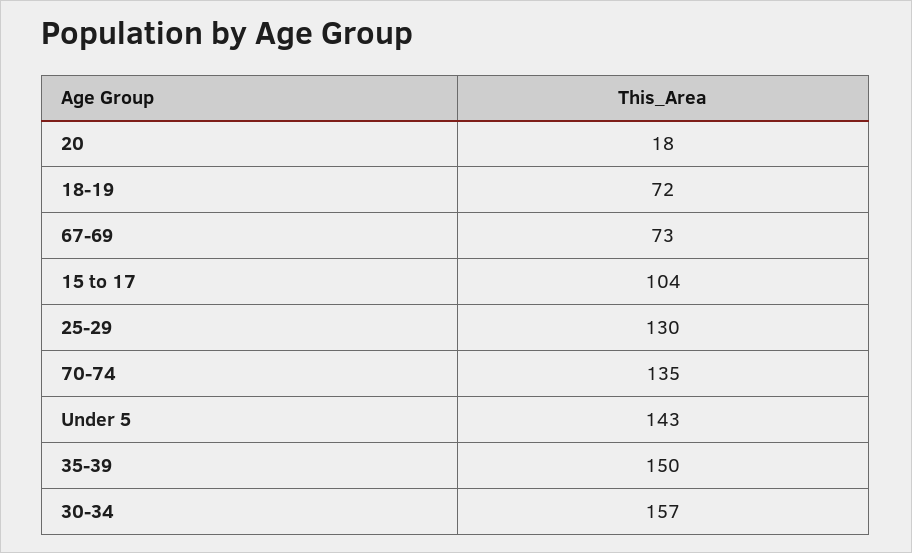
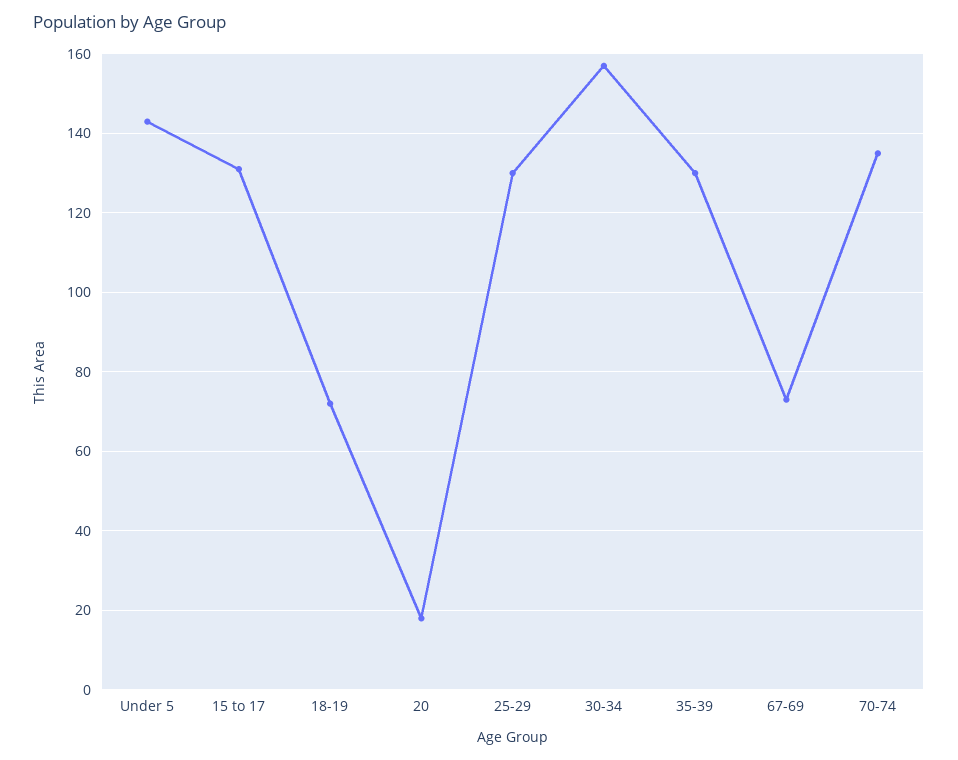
15 to 17: 104 -> 130
35-39: 150 -> 130

